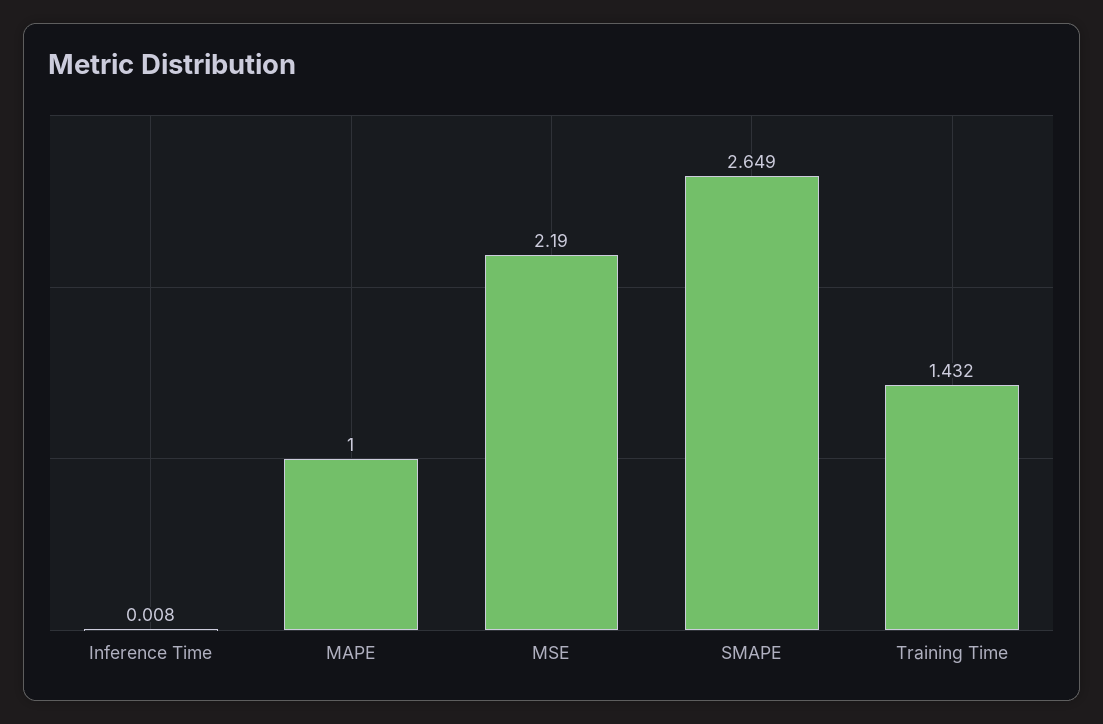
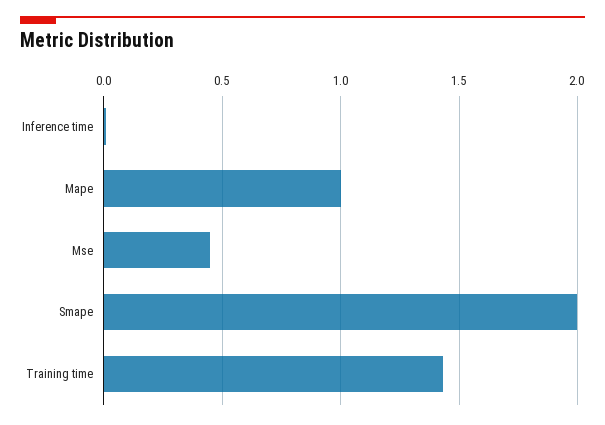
MSE: 2.19 -> 0.45
SMAPE: 2.649 -> 2

